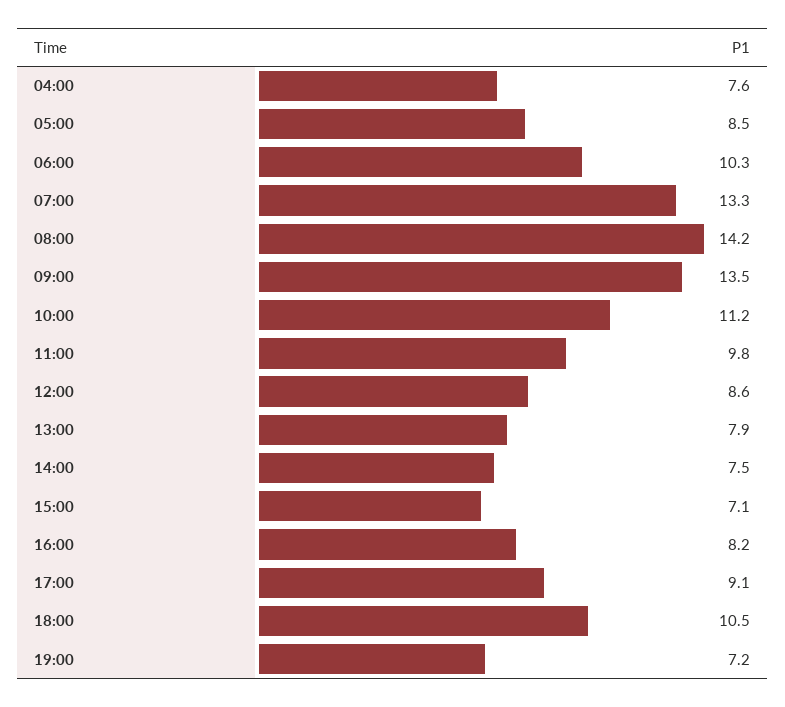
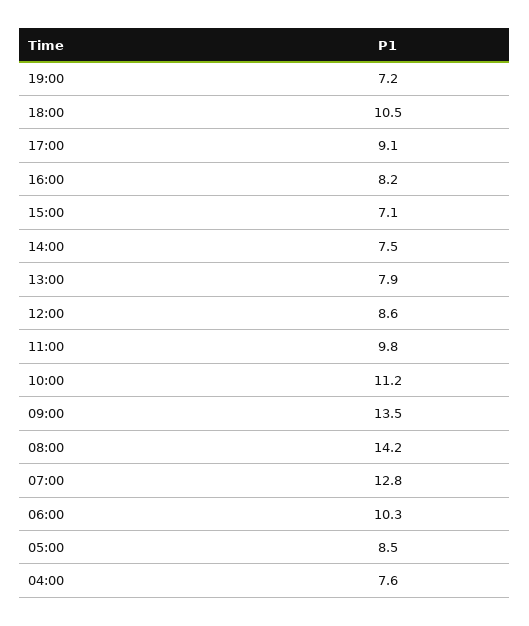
07:00: 13.3 -> 12.8

